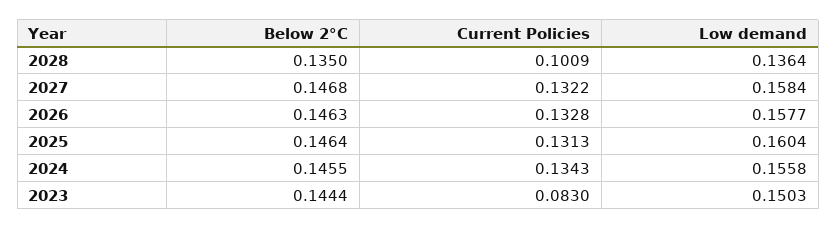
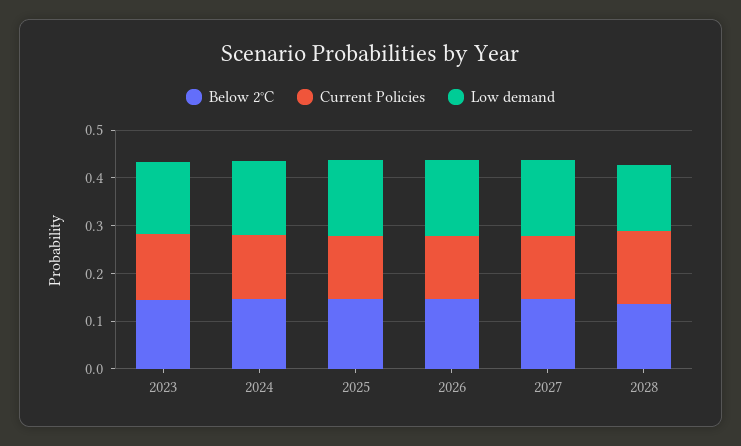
Current Policies, 2028: 0.1009 -> 0.16
Current Policies, 2023: 0.083 -> 0.14

